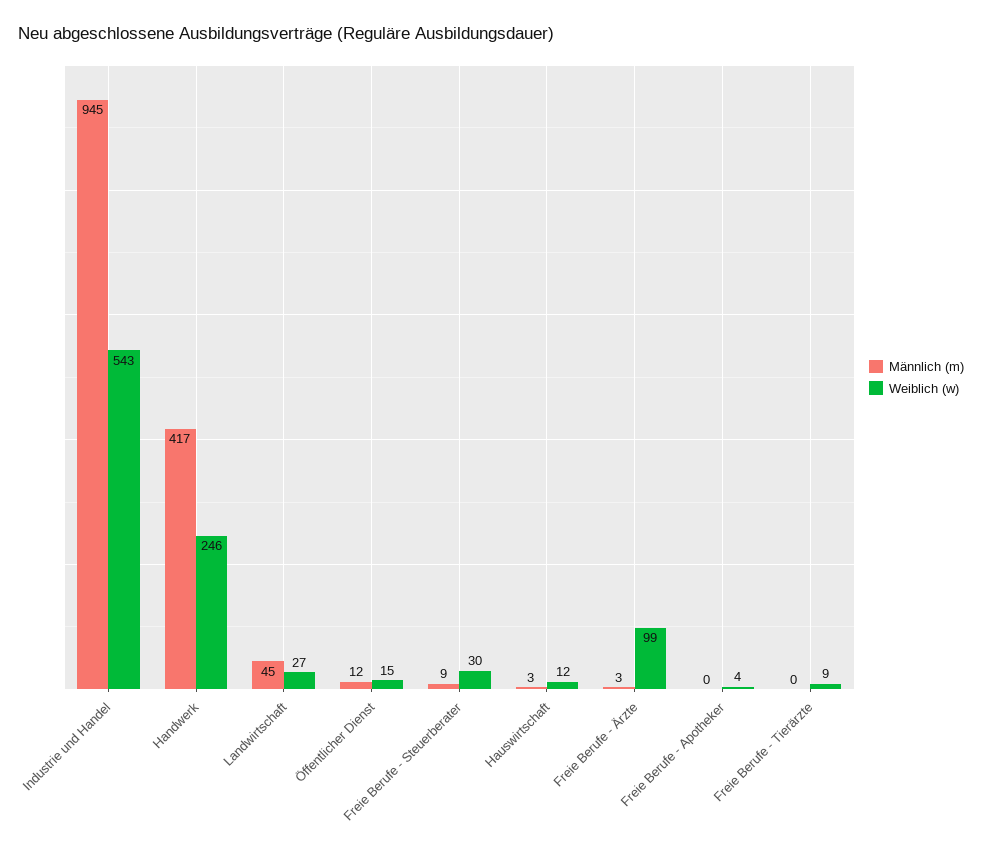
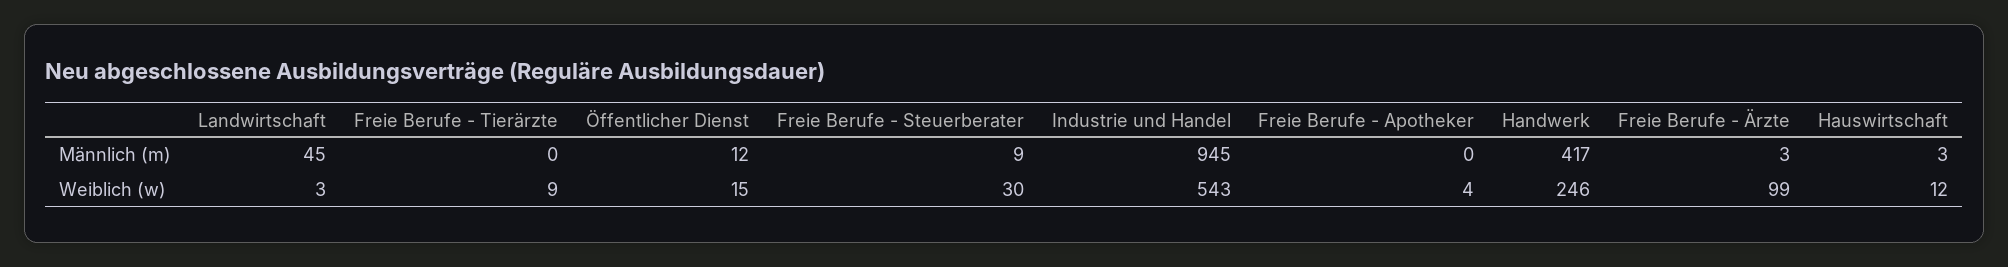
Weiblich (w), Landwirtschaft: 27 -> 3

